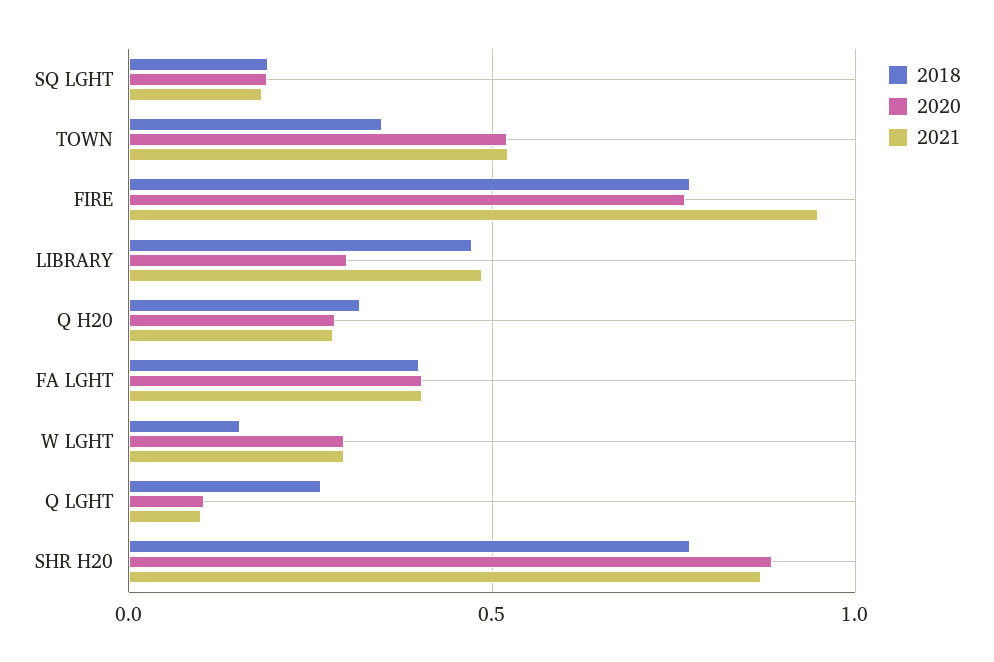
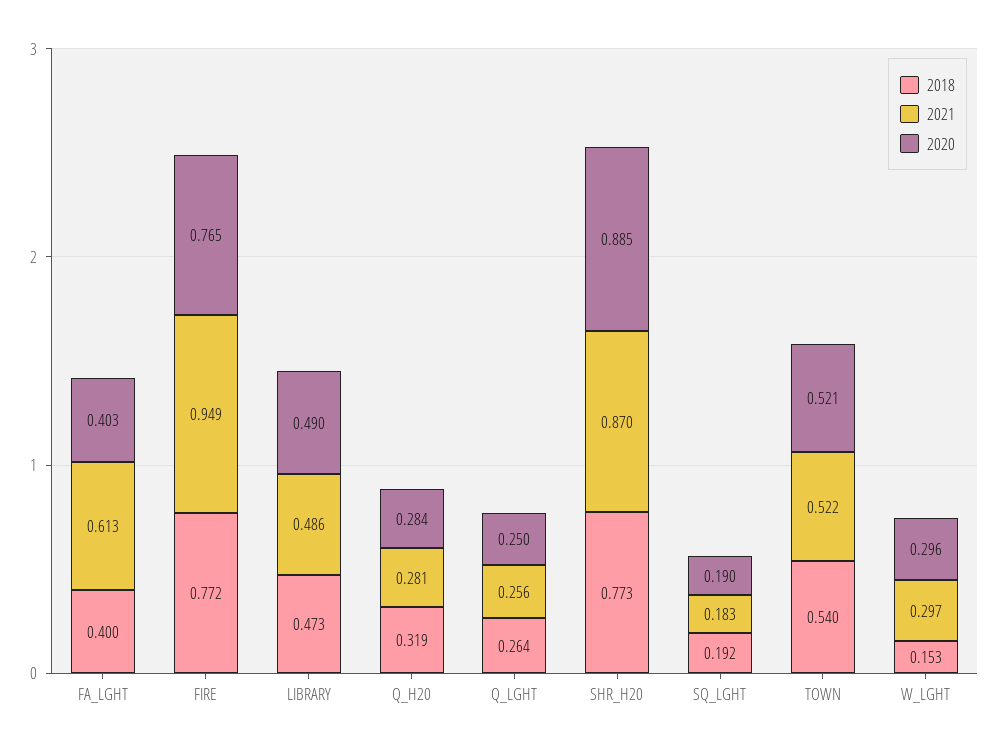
2018, TOWN: 0.35 -> 0.54
2020, LIBRARY: 0.3 -> 0.49
2021, FA LGHT: 0.4 -> 0.613
2020, Q LGHT: 0.1 -> 0.25
2021, Q LGHT: 0.1 -> 0.256

